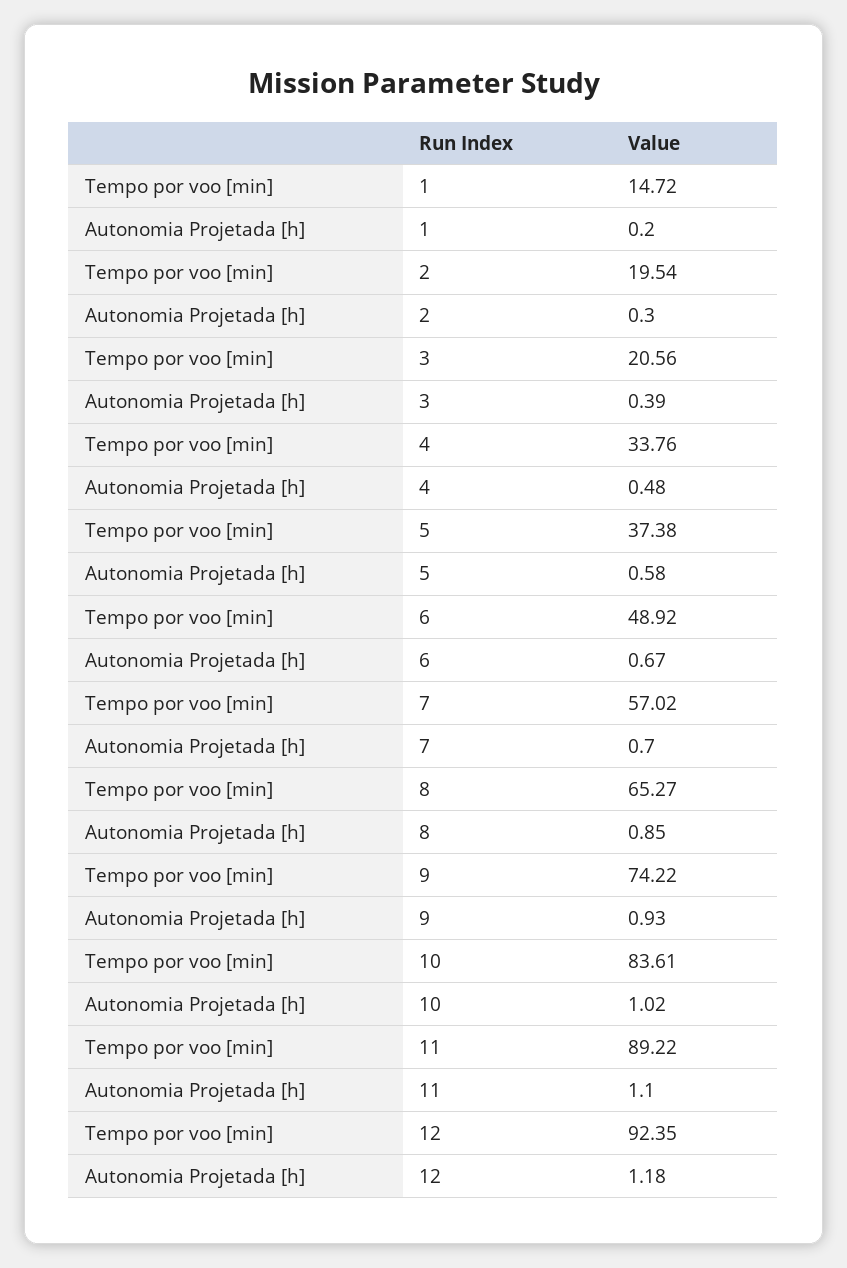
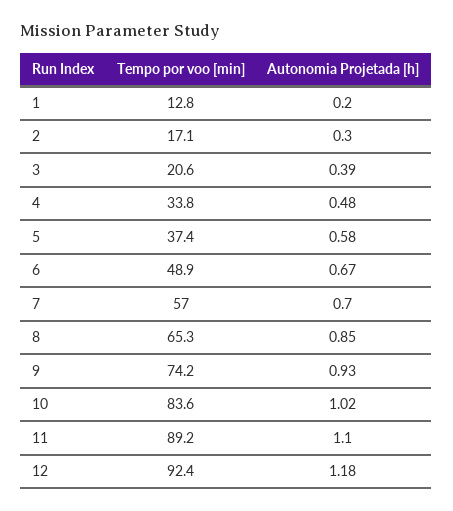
Tempo por voo [min], 1: 14.72 -> 12.8
Tempo por voo [min], 2: 19.54 -> 17.1

